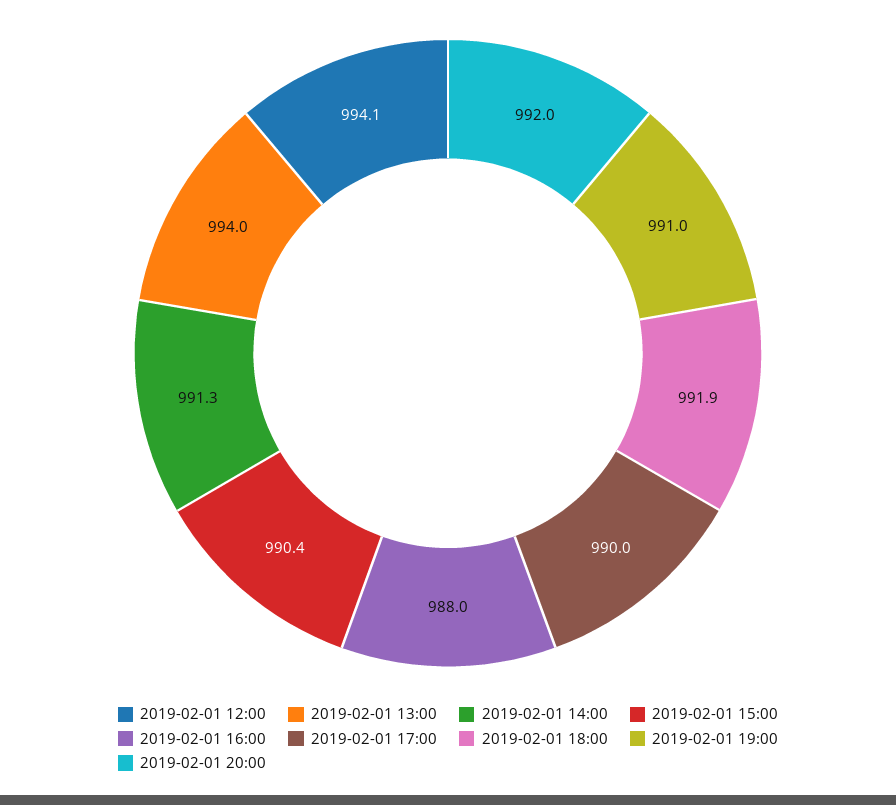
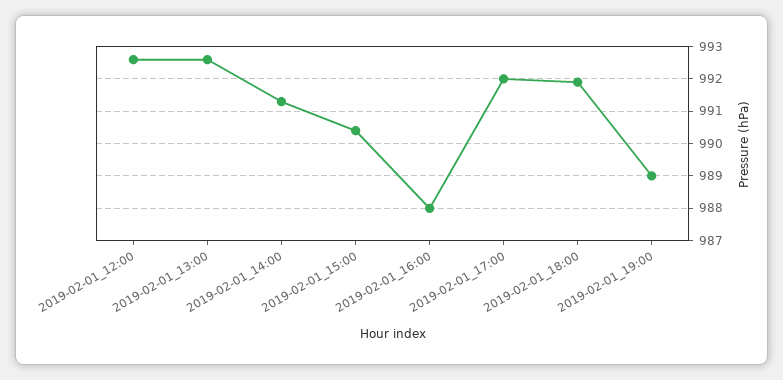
2019-02-01 12:00: 994.1 -> 992.5
2019-02-01 13:00: 994 -> 992.5
2019-02-01 17:00: 990 -> 992
2019-02-01 19:00: 991 -> 989
2019-02-01 20:00: 992 -> none

